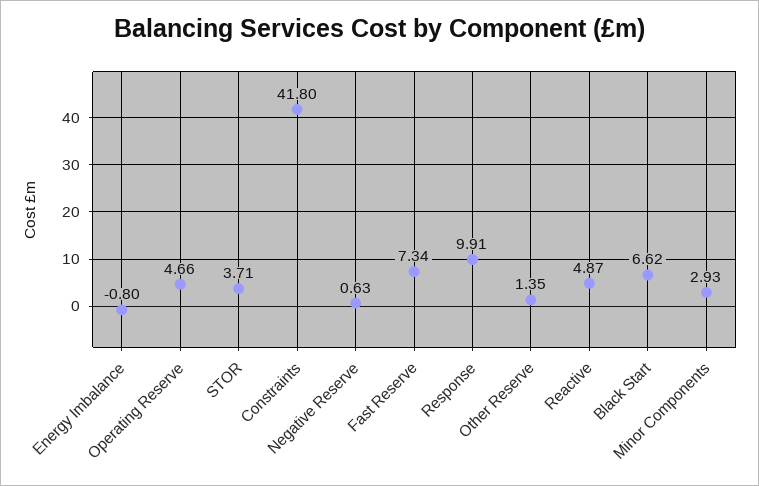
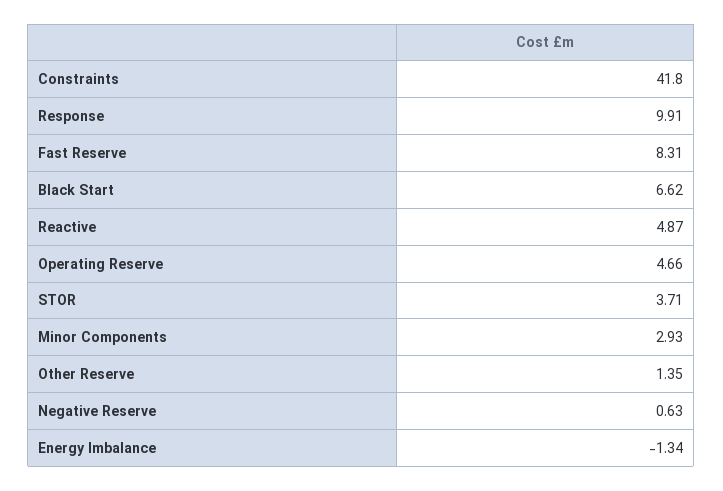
Energy Imbalance: -0.8 -> -1.34
Fast Reserve: 7.34 -> 8.31

